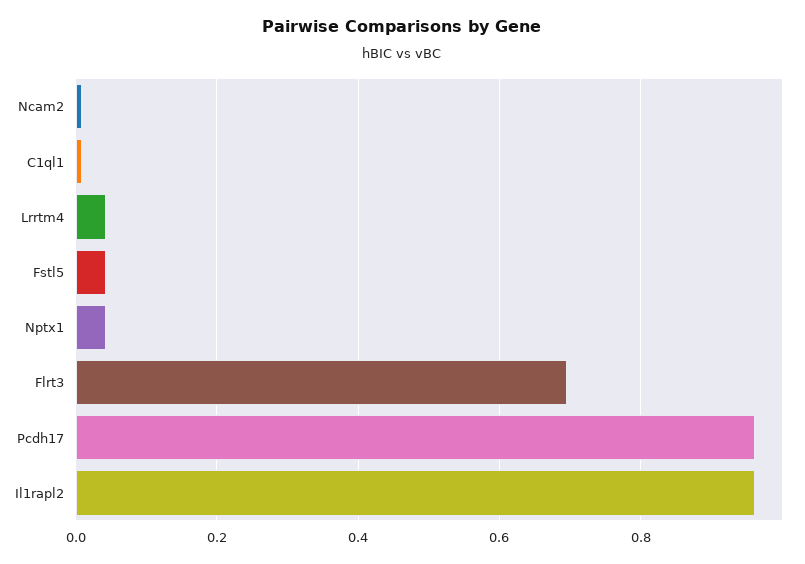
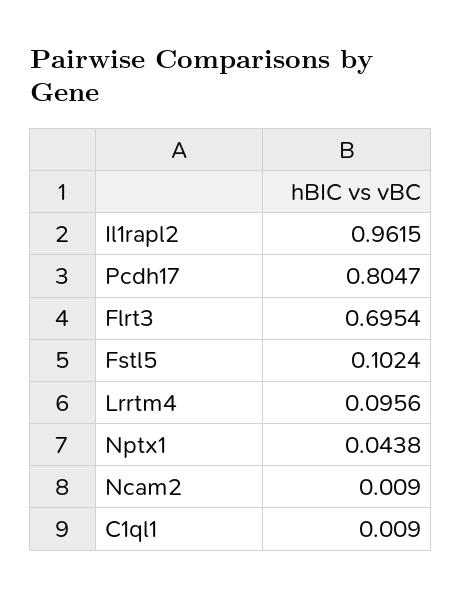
Lrrtm4: 0.04 -> 0.0956
Fstl5: 0.04 -> 0.1024
Pcdh17: 0.96 -> 0.8047

